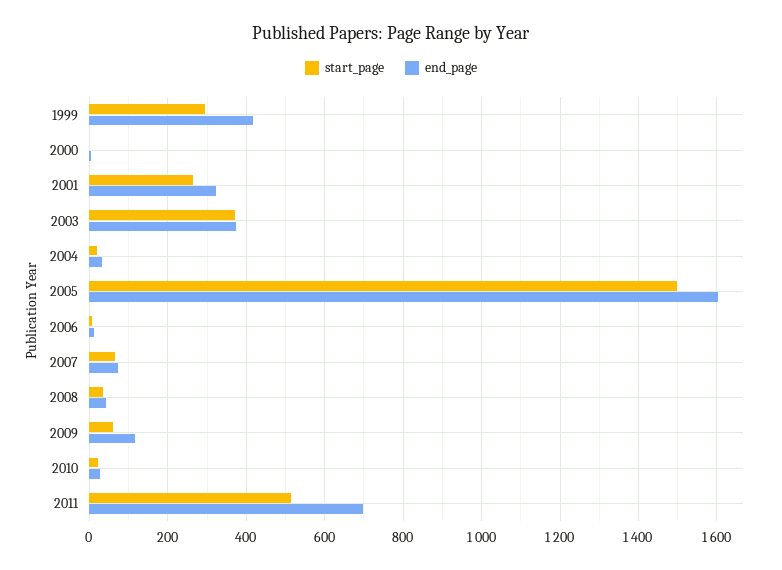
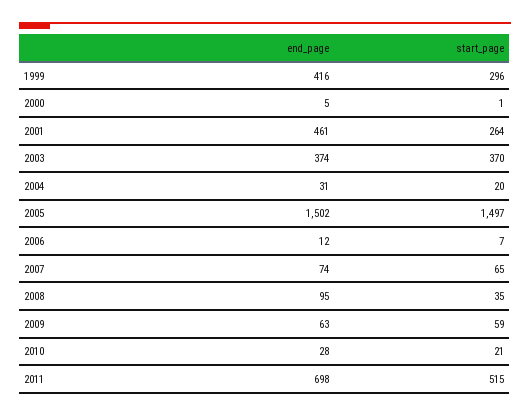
end_page, 2001: 320 -> 461
end_page, 2005: 1600 -> 1502
end_page, 2008: 40 -> 95
end_page, 2009: 120 -> 63

